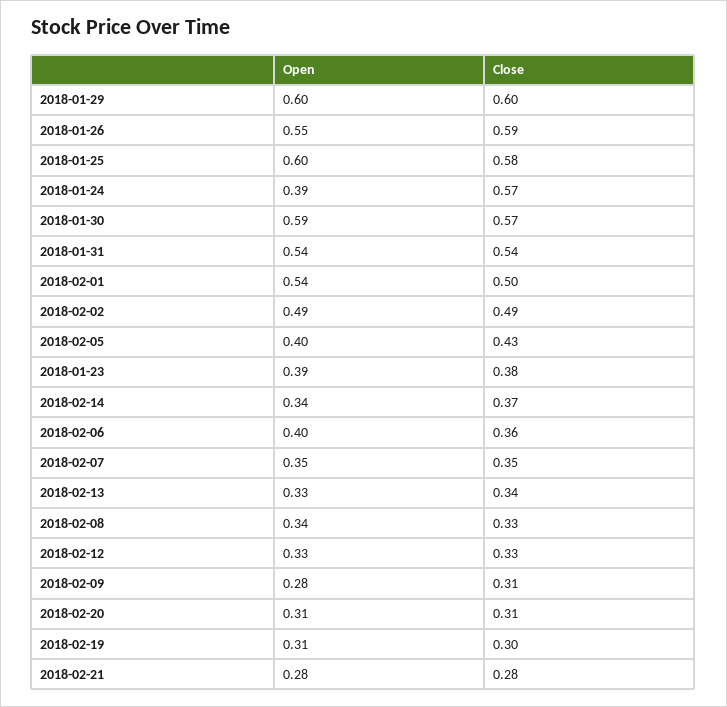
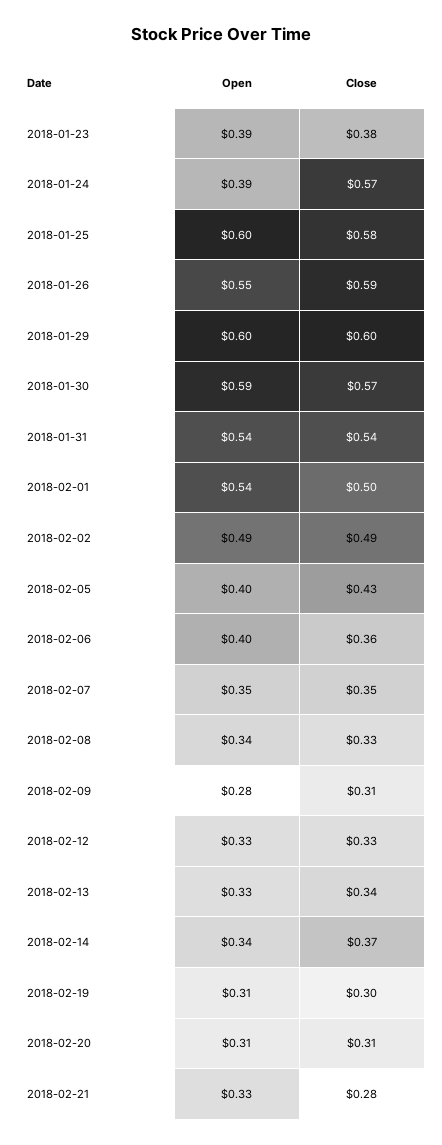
Open, 2018-02-21: 0.28 -> 0.33

